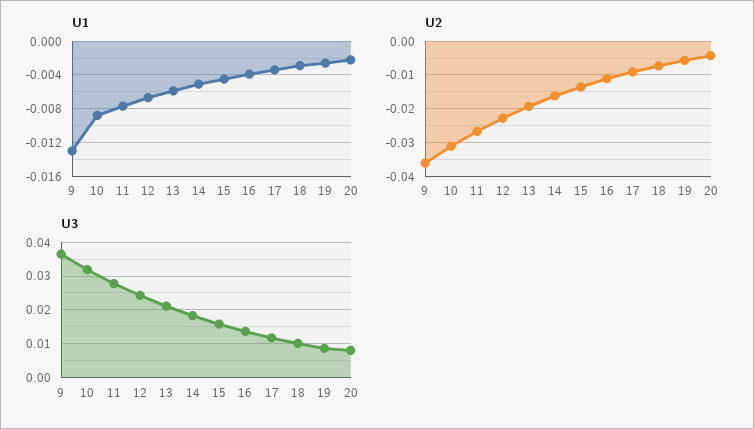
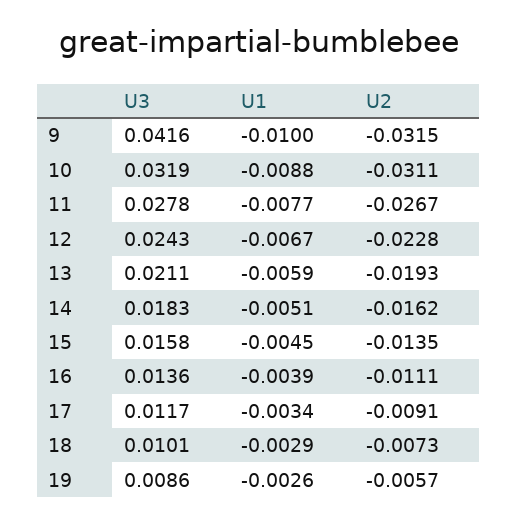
U1, 9: -0.013 -> -0.01
U1, 20: -0.002 -> none
U2, 9: -0.036 -> -0.0315
U2, 20: -0.004 -> none
U3, 9: 0.036 -> 0.0416
U3, 20: 0.008 -> none

